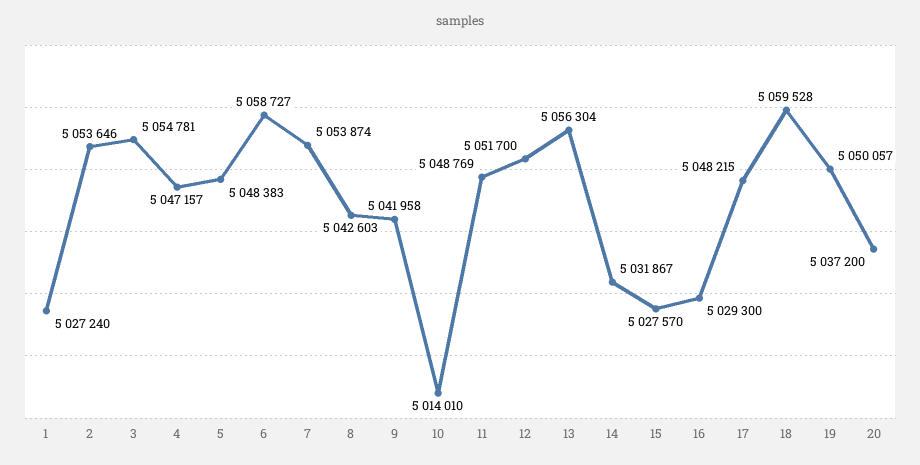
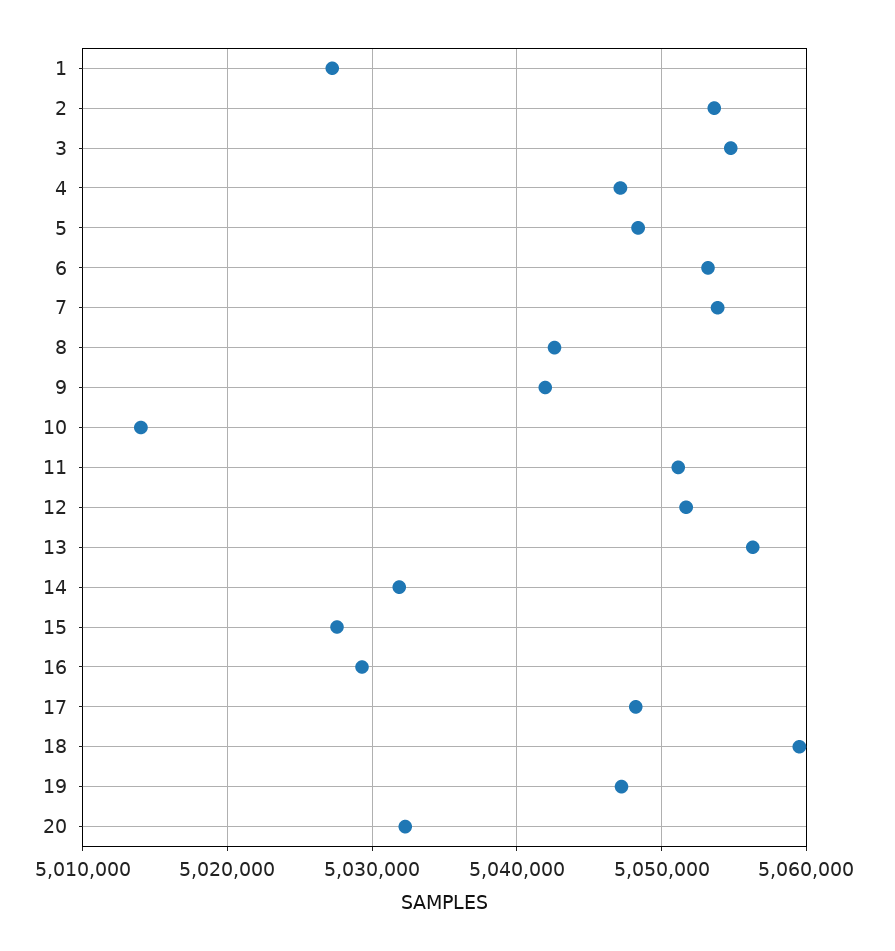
6: 5058727 -> 5053000
11: 5048769 -> 5051000
19: 5050057 -> 5047000
20: 5037200 -> 5032000

